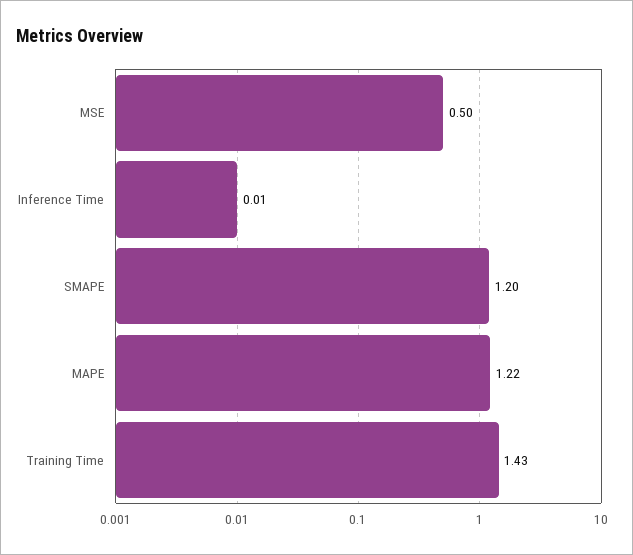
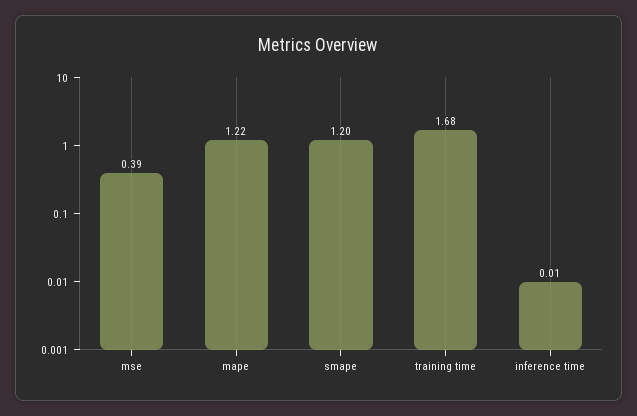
MSE: 0.5 -> 0.39
Training Time: 1.43 -> 1.68

